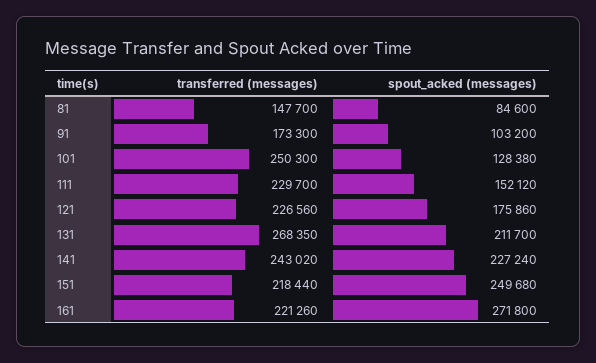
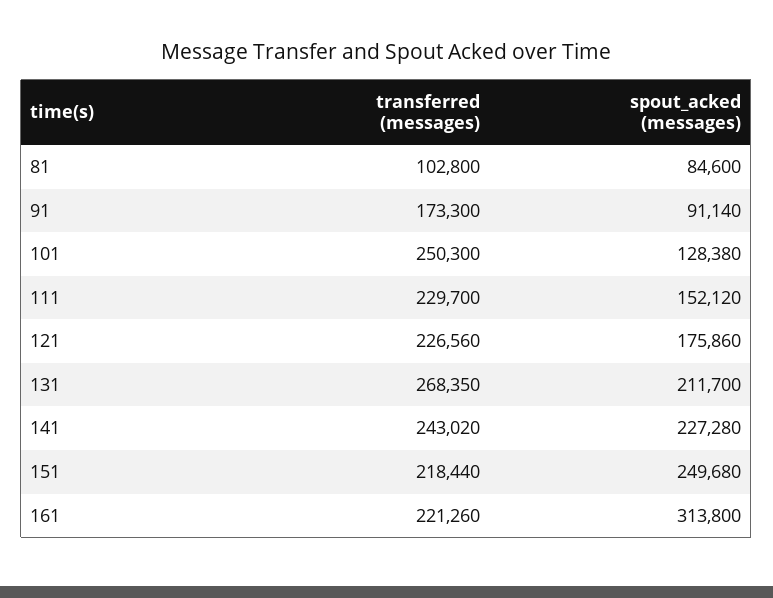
transferred (messages), 81: 147700 -> 102800
spout_acked (messages), 91: 103200 -> 91140
spout_acked (messages), 141: 227240 -> 227280
spout_acked (messages), 161: 271800 -> 313800

